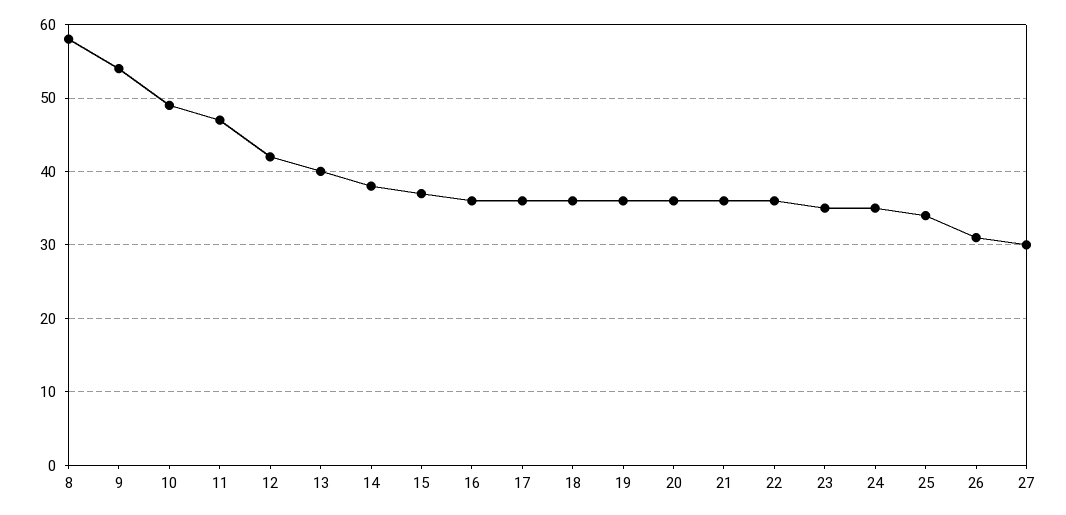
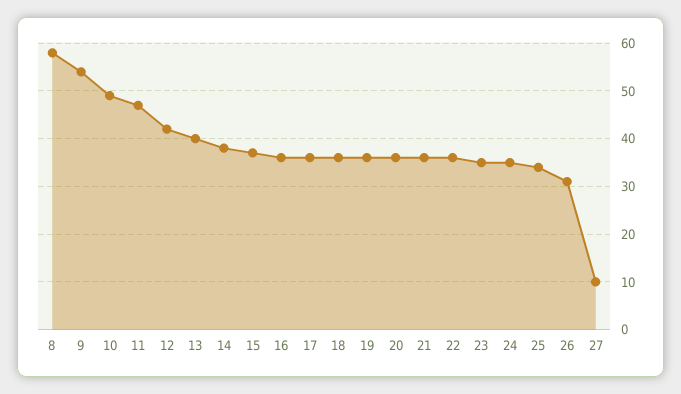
27: 30 -> 10

